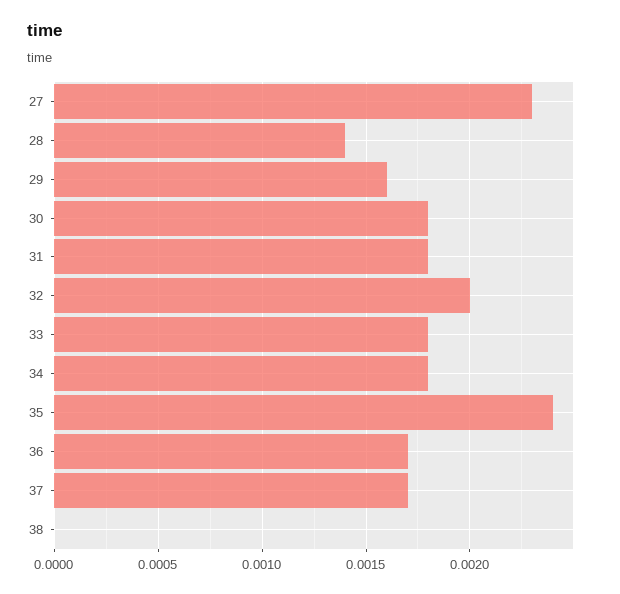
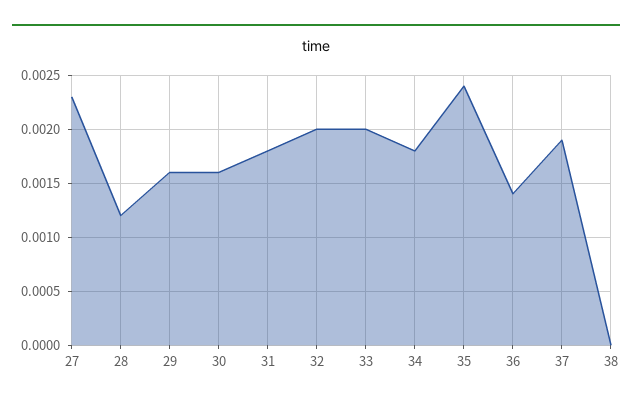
28: 0.0014 -> 0.0012
30: 0.0018 -> 0.0016
33: 0.0018 -> 0.002
36: 0.0017 -> 0.0014
37: 0.0017 -> 0.0019

